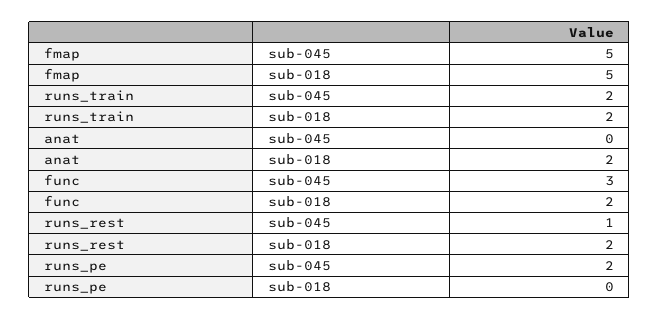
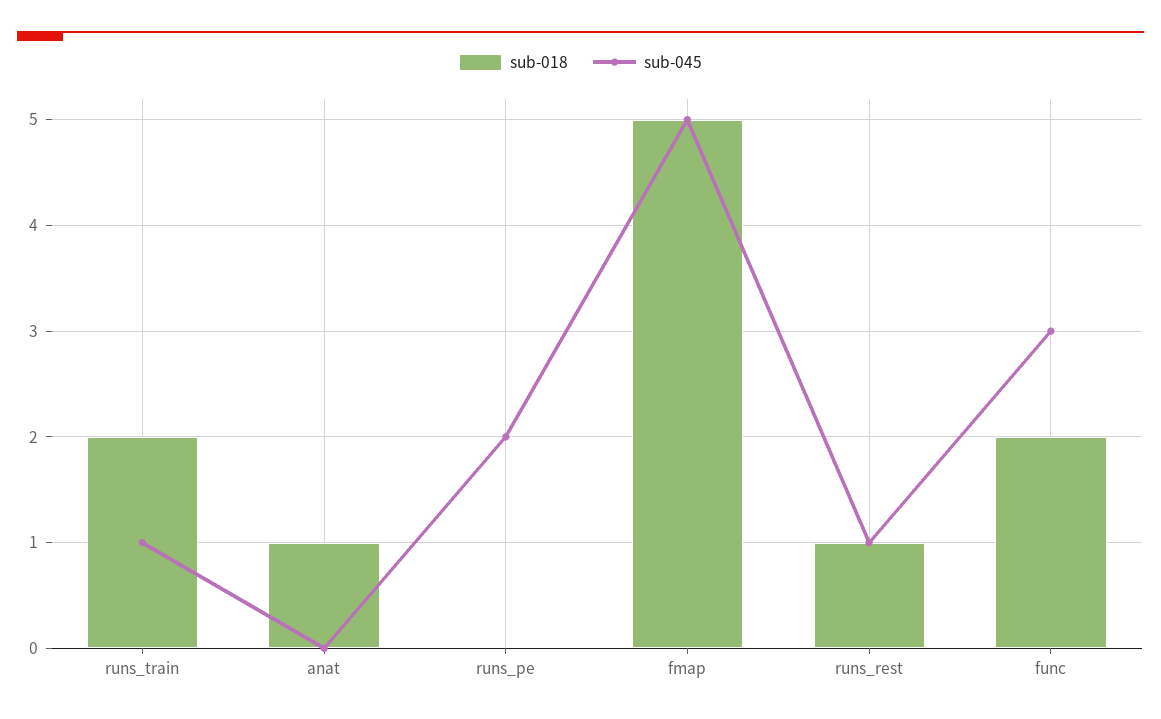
sub-045, runs_train: 2 -> 1
sub-018, anat: 2 -> 1
sub-018, runs_rest: 2 -> 1

